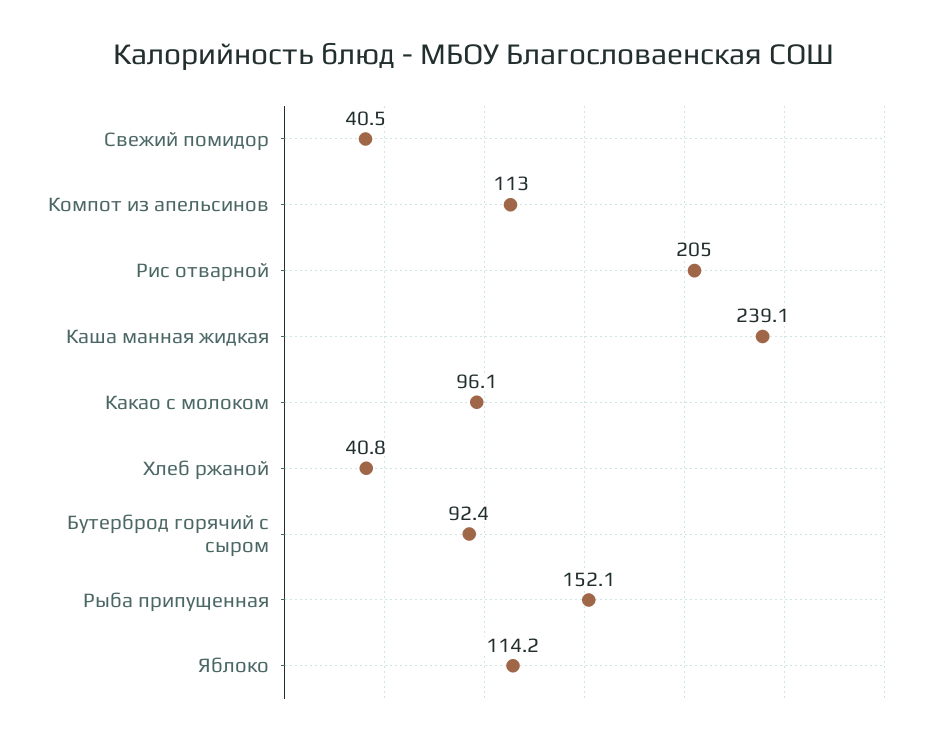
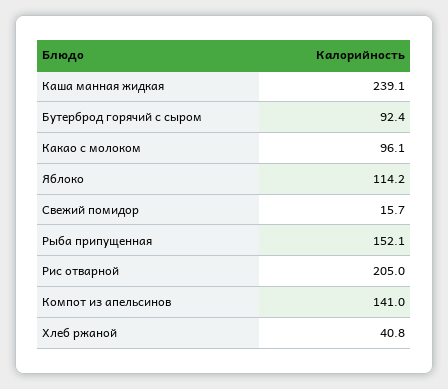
Свежий помидор: 40.5 -> 15.7
Компот из апельсинов: 113 -> 141

